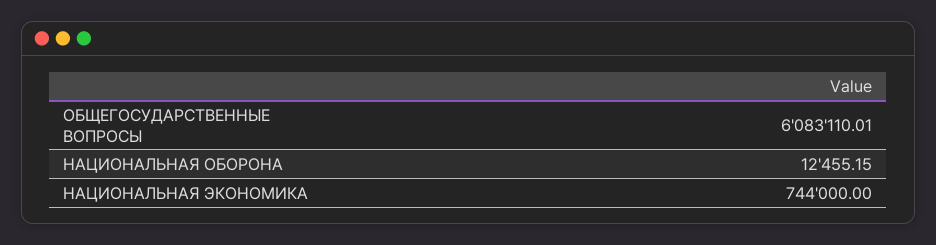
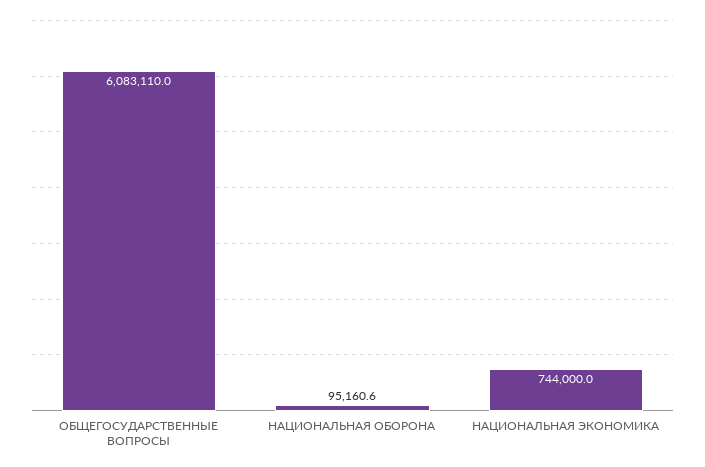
НАЦИОНАЛЬНАЯ ОБОРОНА: 12455.15 -> 95160.6

